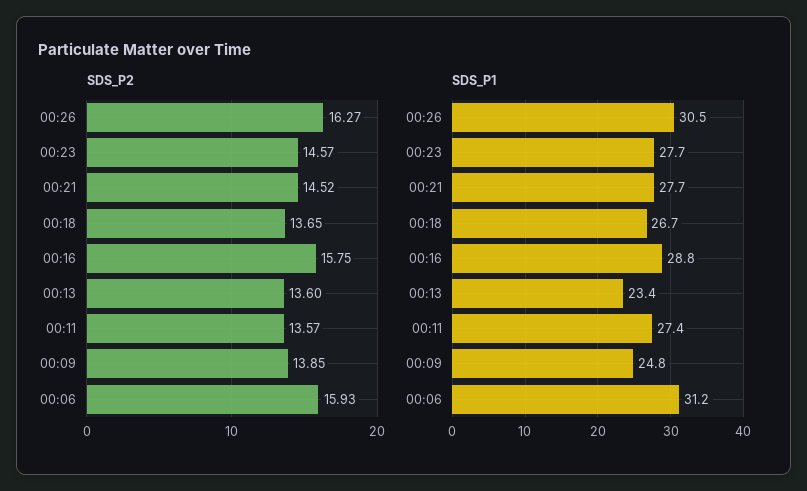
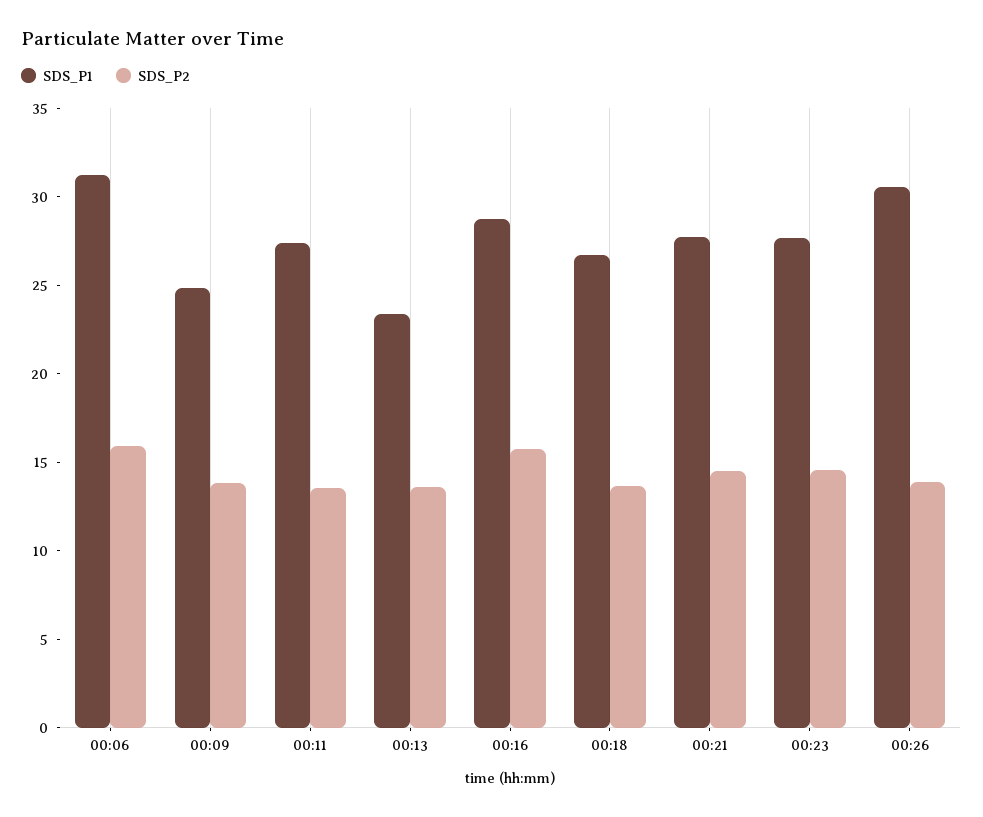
SDS_P2, 00:26: 16.27 -> 14

